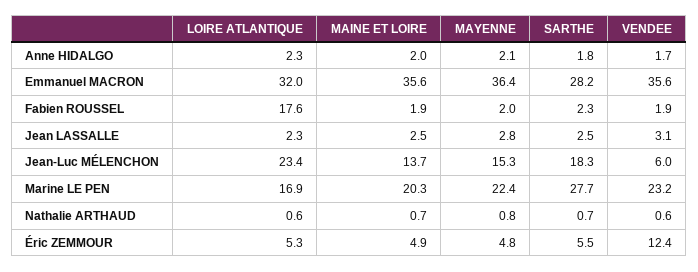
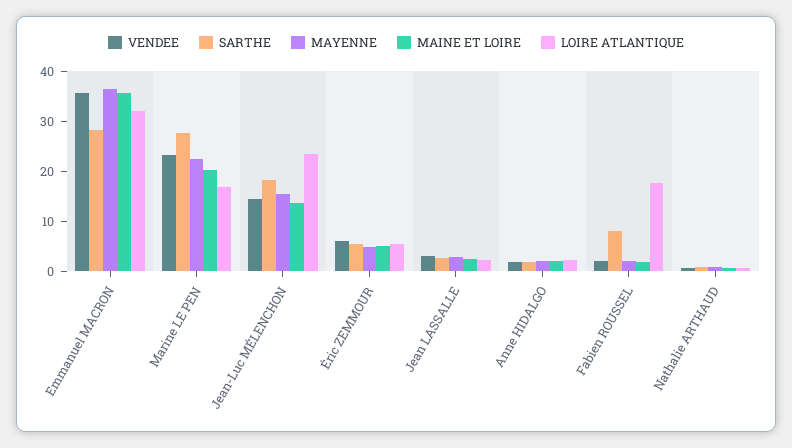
SARTHE, Fabien ROUSSEL: 2.3 -> 8
VENDEE, Jean-Luc MÉLENCHON: 6 -> 14
VENDEE, Éric ZEMMOUR: 12.4 -> 6

